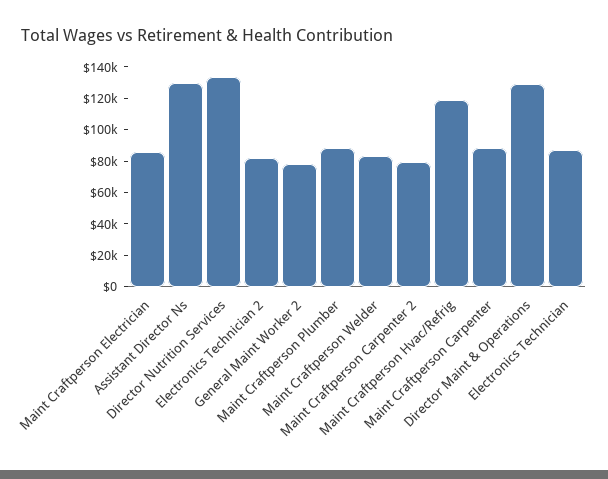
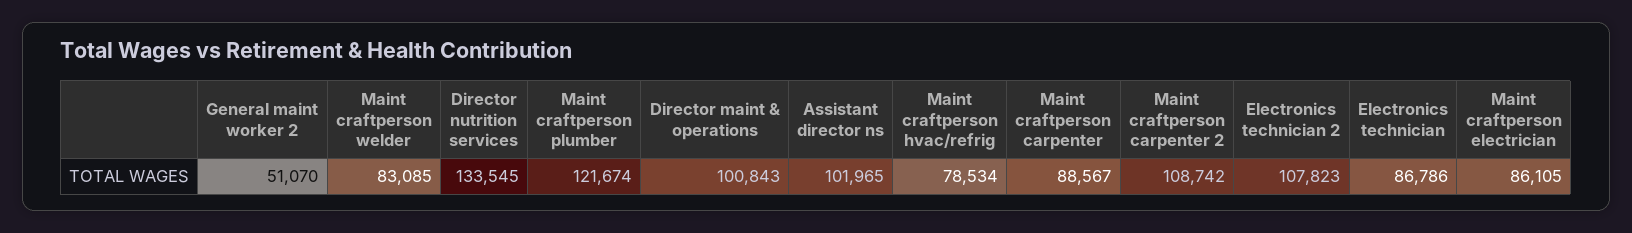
Assistant Director Ns: 130000 -> 101965
Electronics Technician 2: 80000 -> 107823
General Maint Worker 2: 80000 -> 51070
Maint Craftperson Plumber: 90000 -> 121674
Maint Craftperson Carpenter 2: 80000 -> 108742
Maint Craftperson Hvac/Refrig: 120000 -> 78534
Director Maint & Operations: 130000 -> 100843

